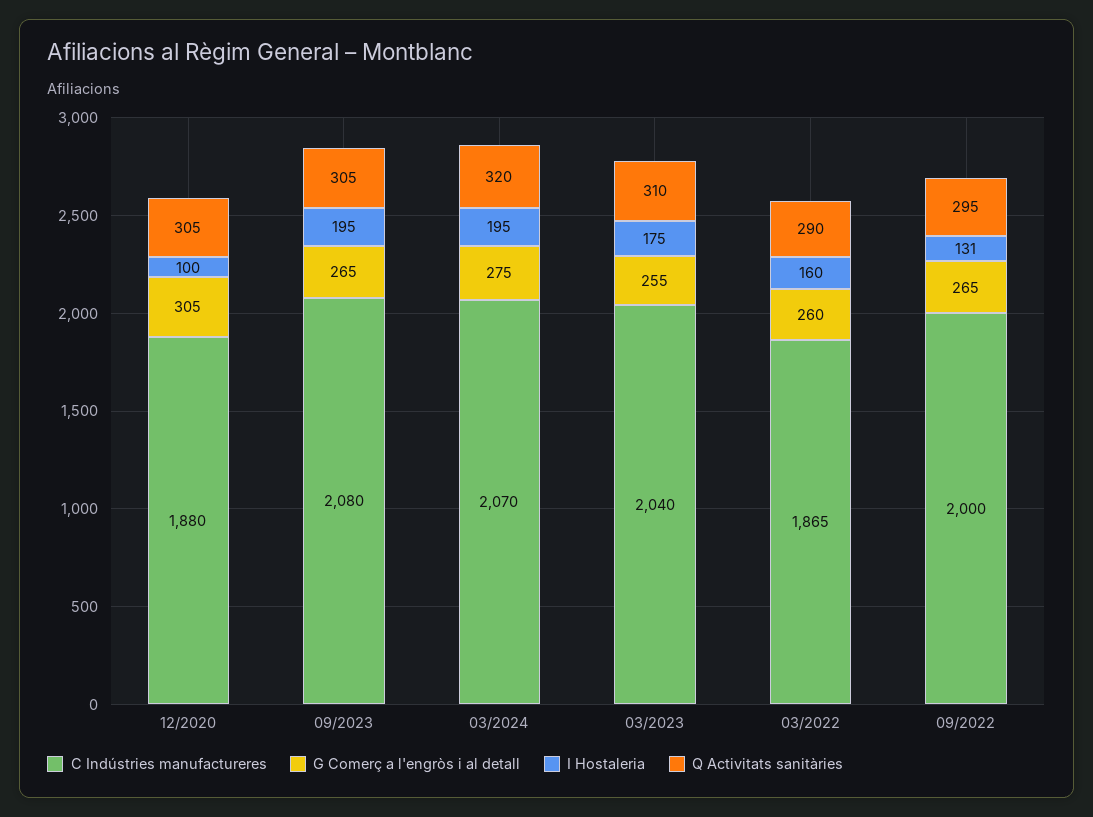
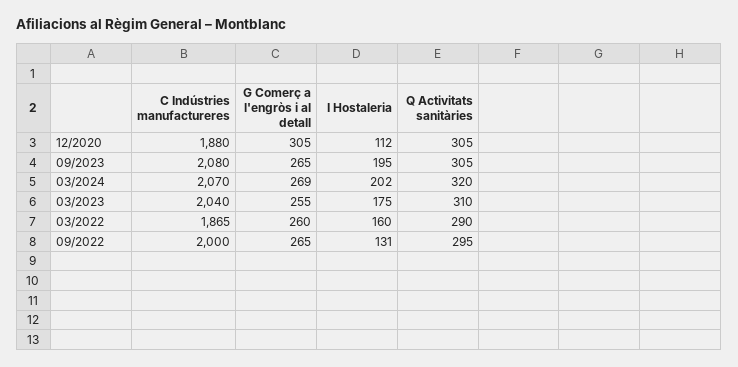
I Hostaleria, 12/2020: 100 -> 112
G Comerç a l'engròs i al detall, 03/2024: 275 -> 269
I Hostaleria, 03/2024: 195 -> 202

